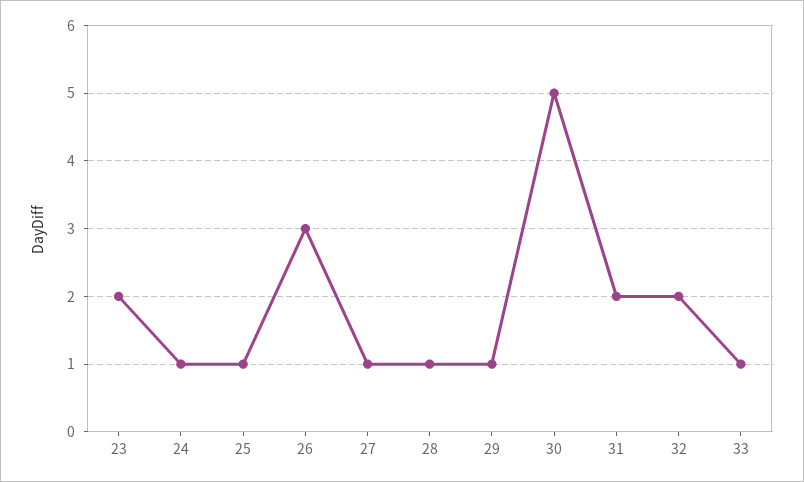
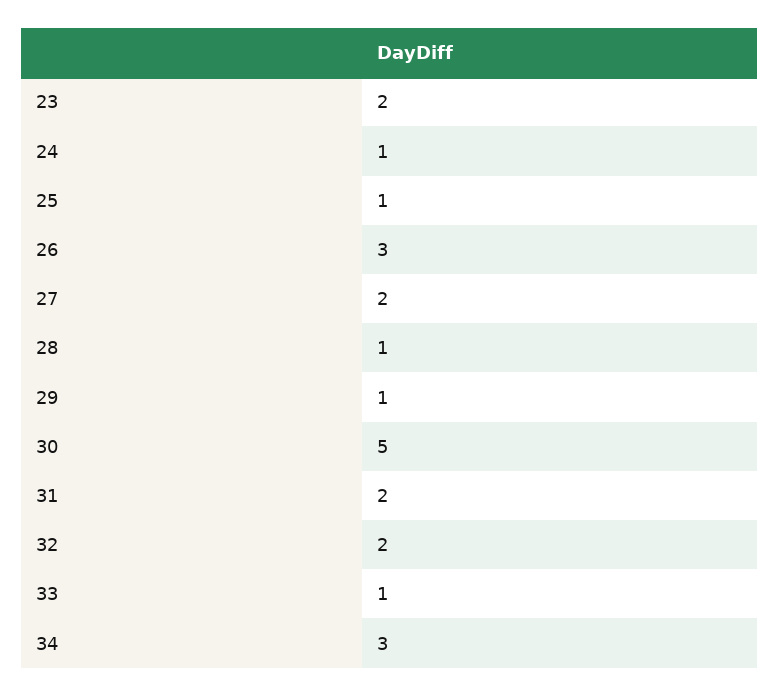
27: 1 -> 2
34: none -> 3

